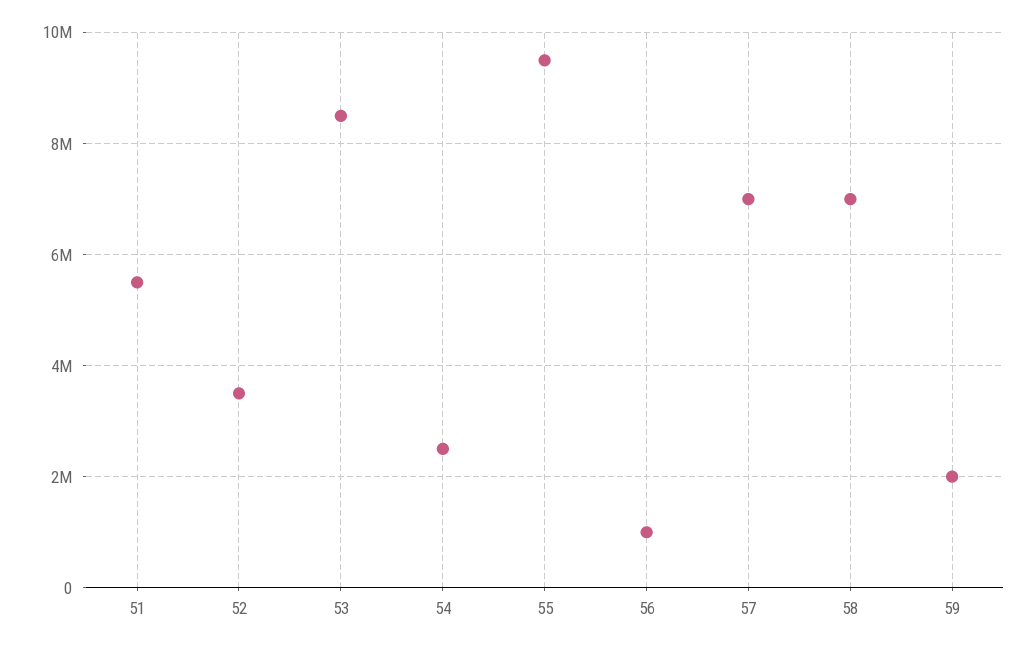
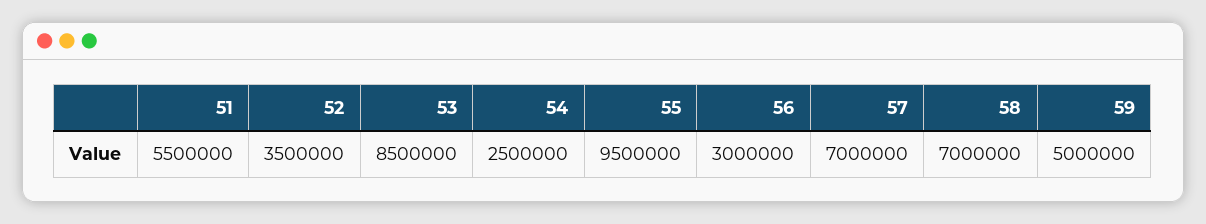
56: 1000000 -> 3000000
59: 2000000 -> 5000000

